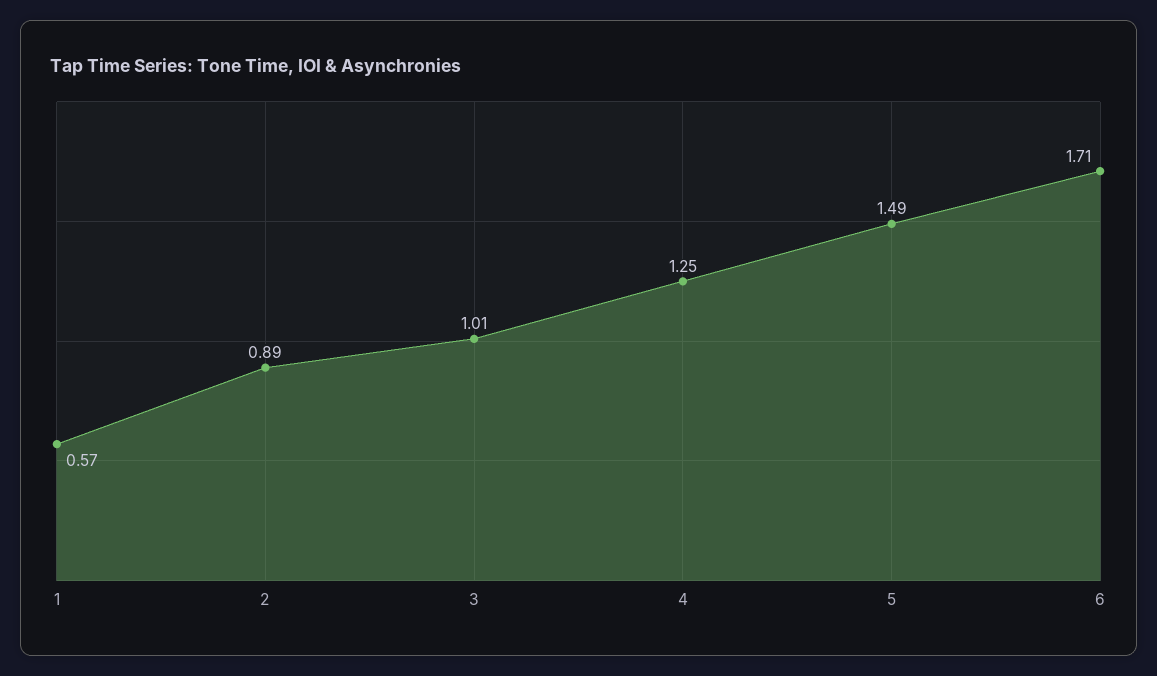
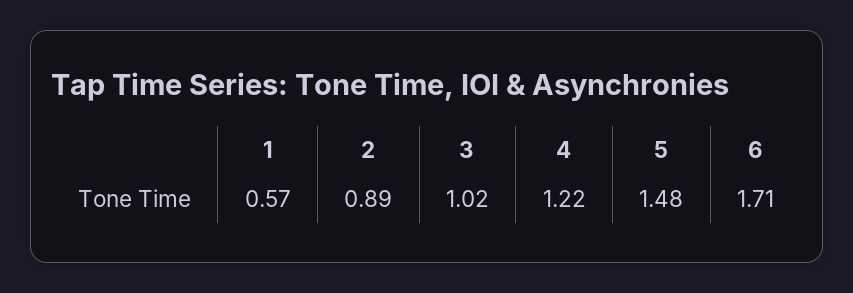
3: 1.01 -> 1.02
4: 1.25 -> 1.22
5: 1.49 -> 1.48

